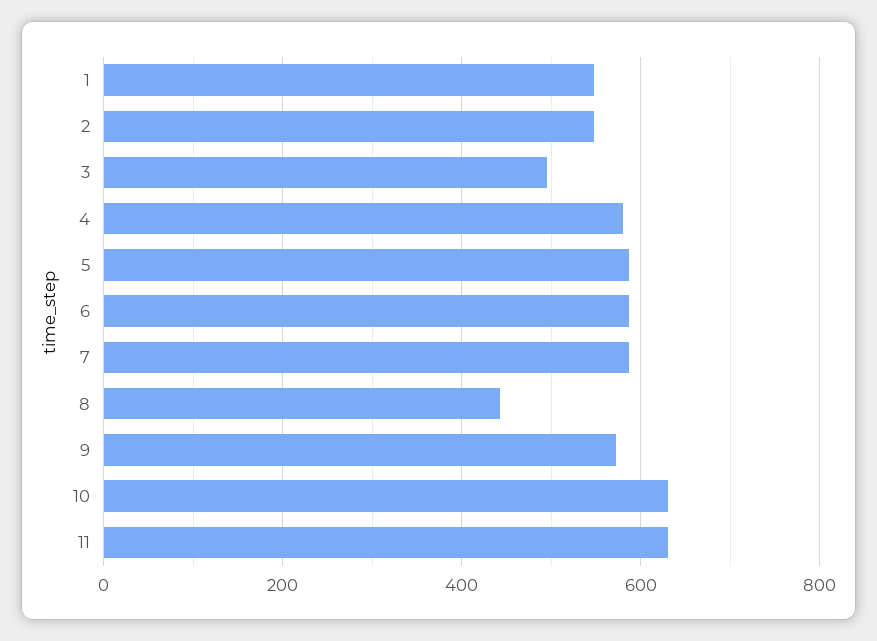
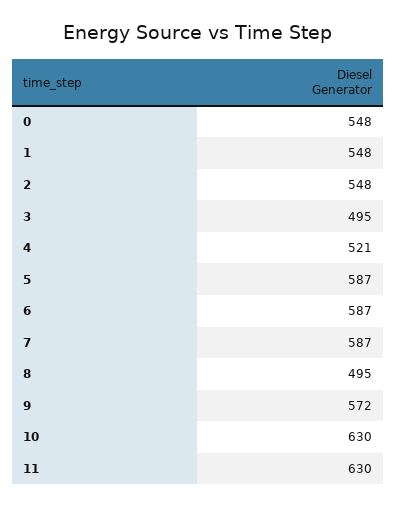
4: 580 -> 521
8: 440 -> 495
0: none -> 548

